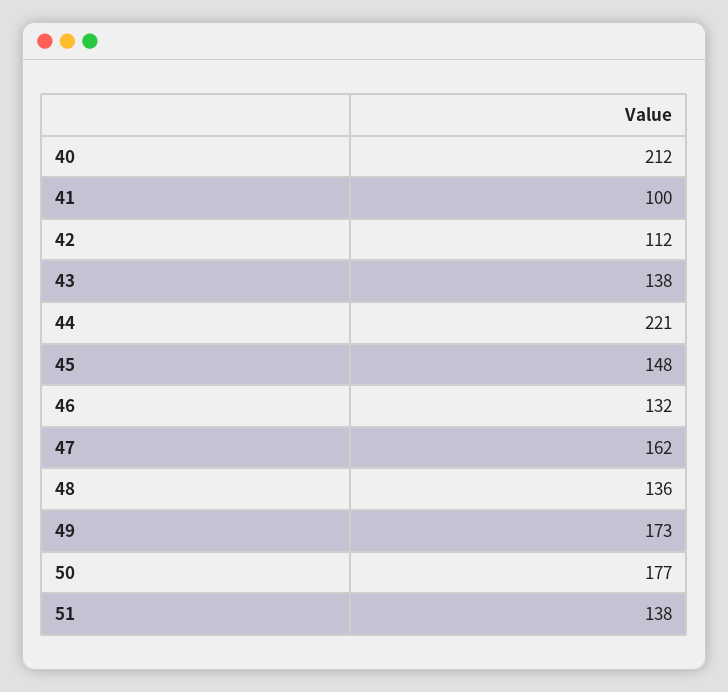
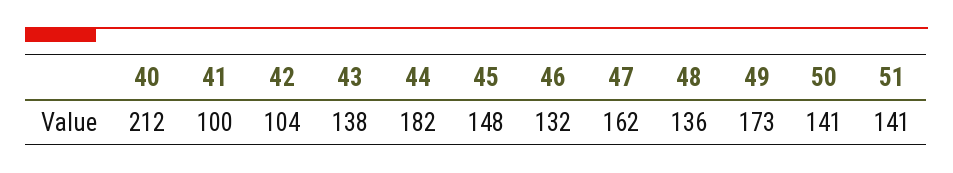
42: 112 -> 104
44: 221 -> 182
50: 177 -> 141
51: 138 -> 141

